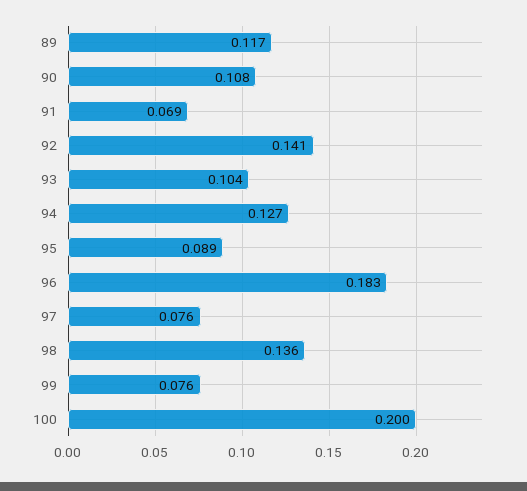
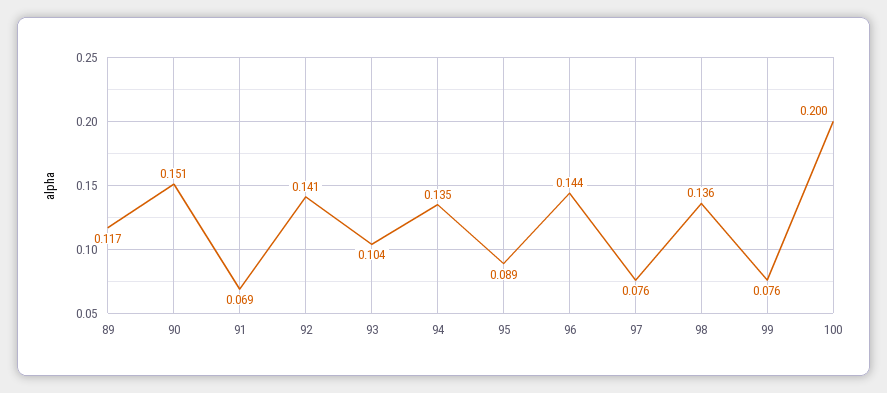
90: 0.108 -> 0.151
94: 0.127 -> 0.135
96: 0.183 -> 0.144

